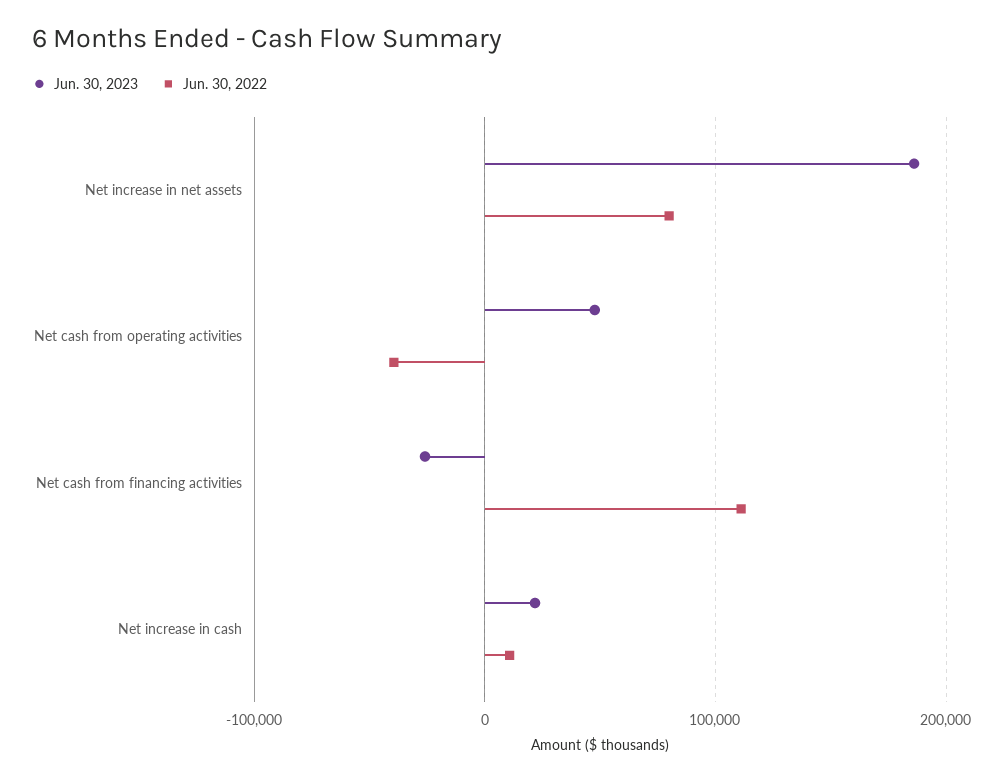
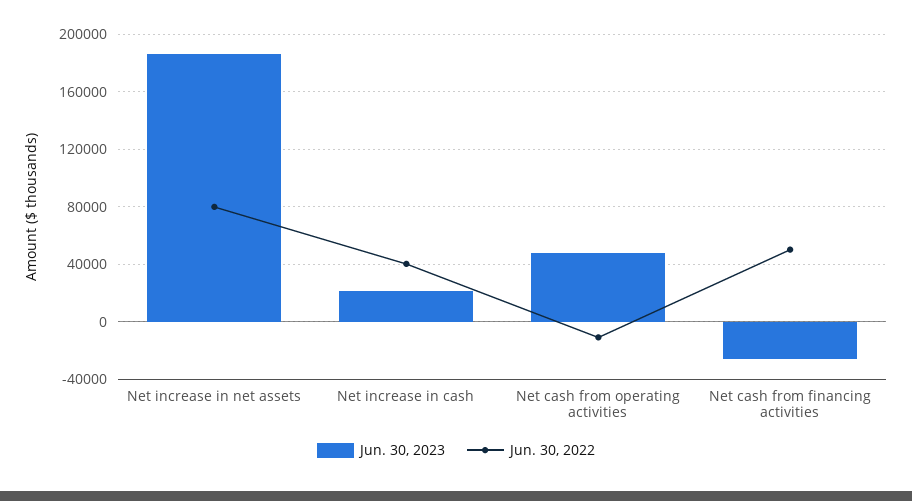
Jun. 30, 2022, Net cash from operating activities: -40000 -> -10000
Jun. 30, 2022, Net cash from financing activities: 110000 -> 50000
Jun. 30, 2022, Net increase in cash: 10000 -> 40000

